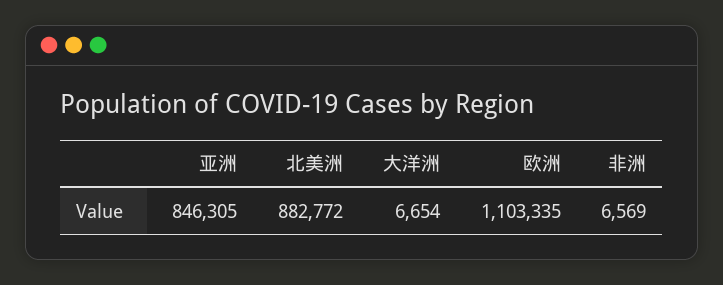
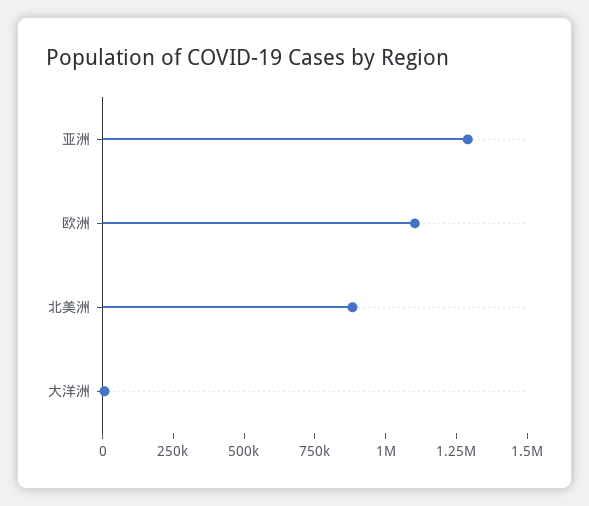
亚洲: 846305 -> 1300000
非洲: 6569 -> none

